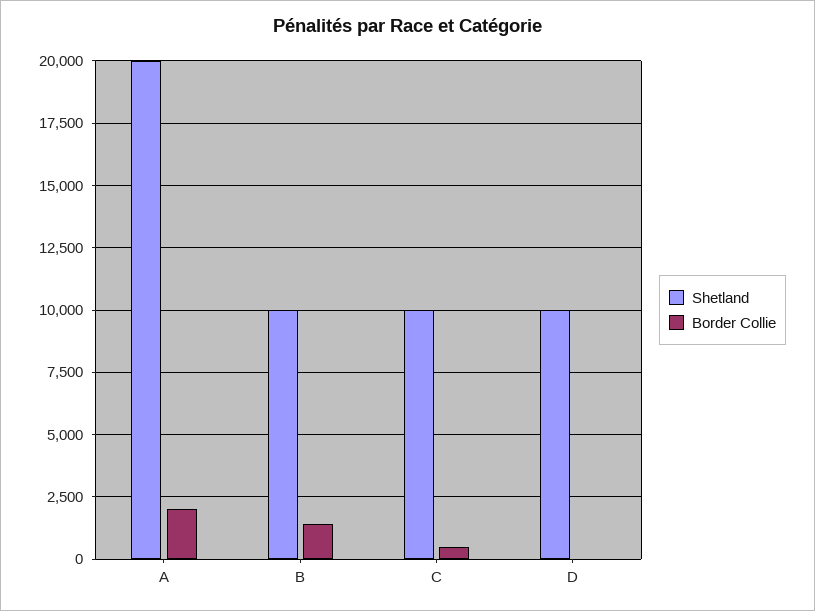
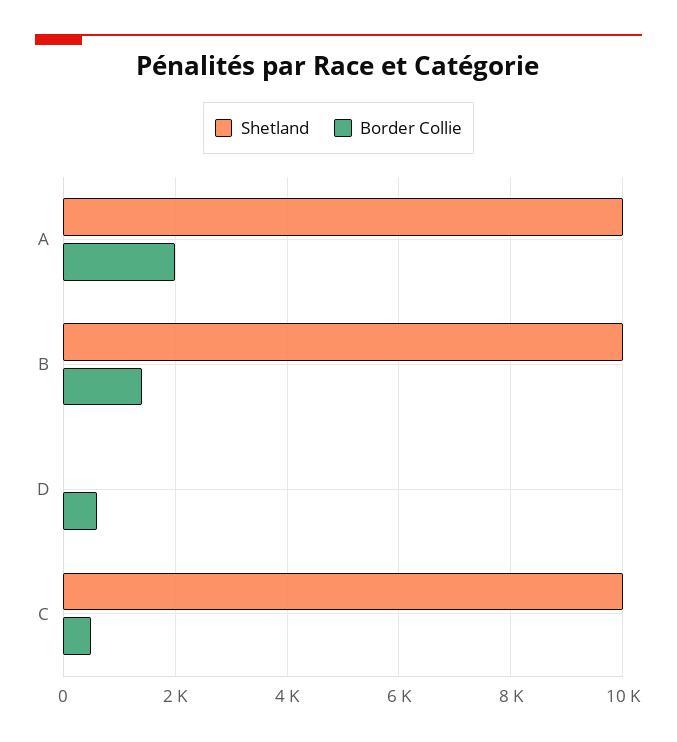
Shetland, A: 20000 -> 10000
Shetland, D: 10000 -> 0
Border Collie, D: 0 -> 600

